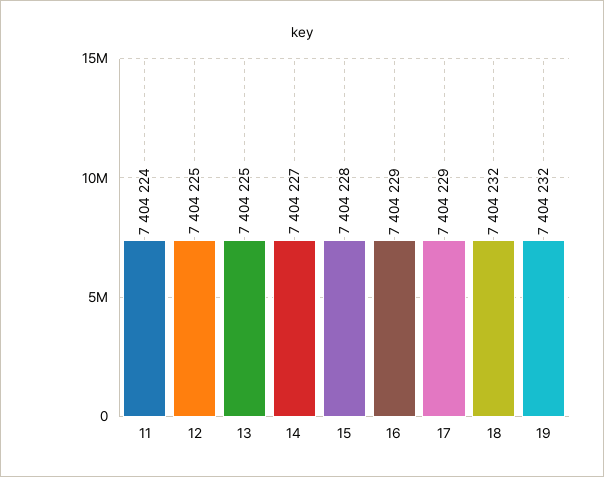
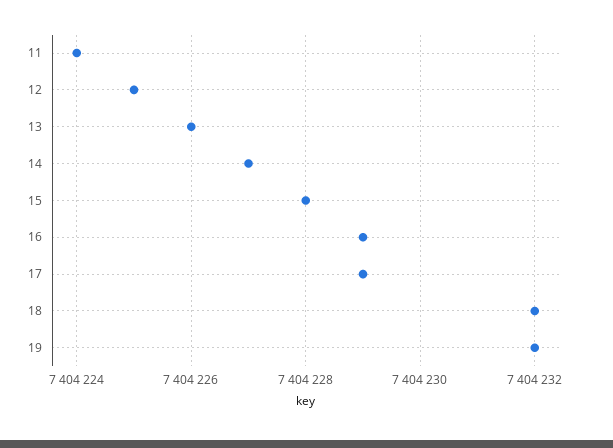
13: 7404225 -> 7404226

